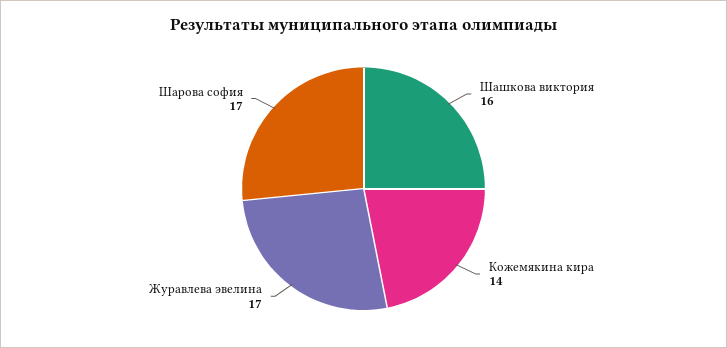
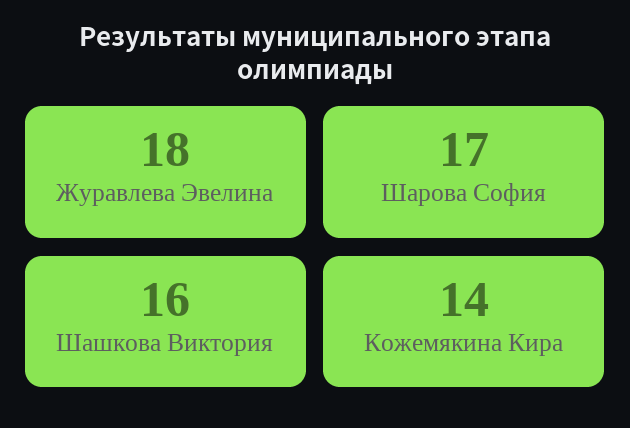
Журавлева эвелина: 17 -> 18

